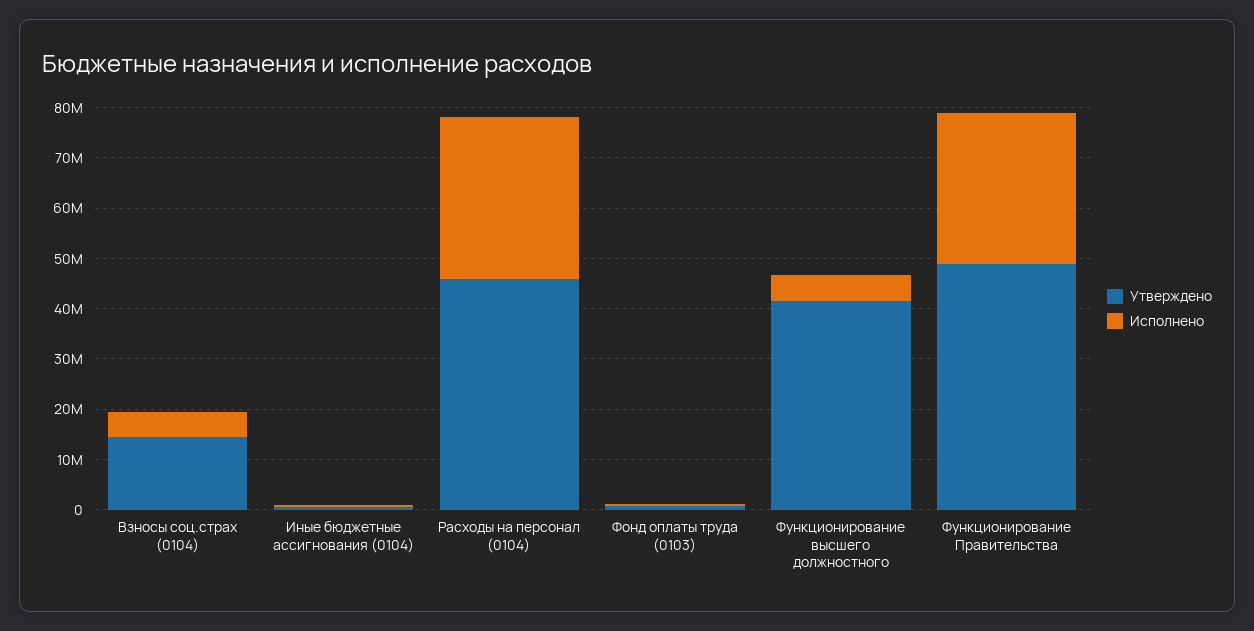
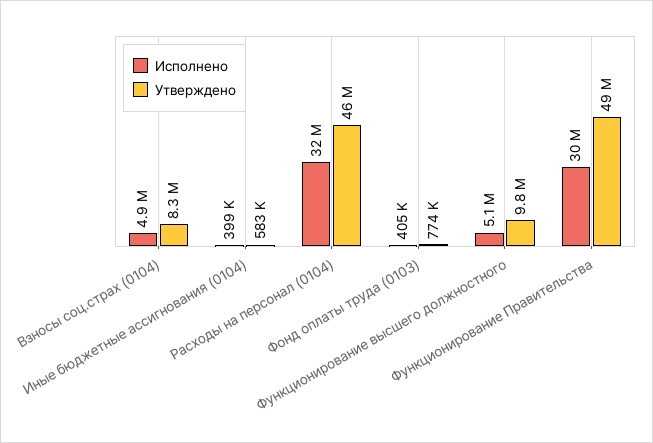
Утверждено, Взносы соц.страх (0104): 14000000 -> 8300000
Утверждено, Функционирование высшего должностного: 42000000 -> 9800000

